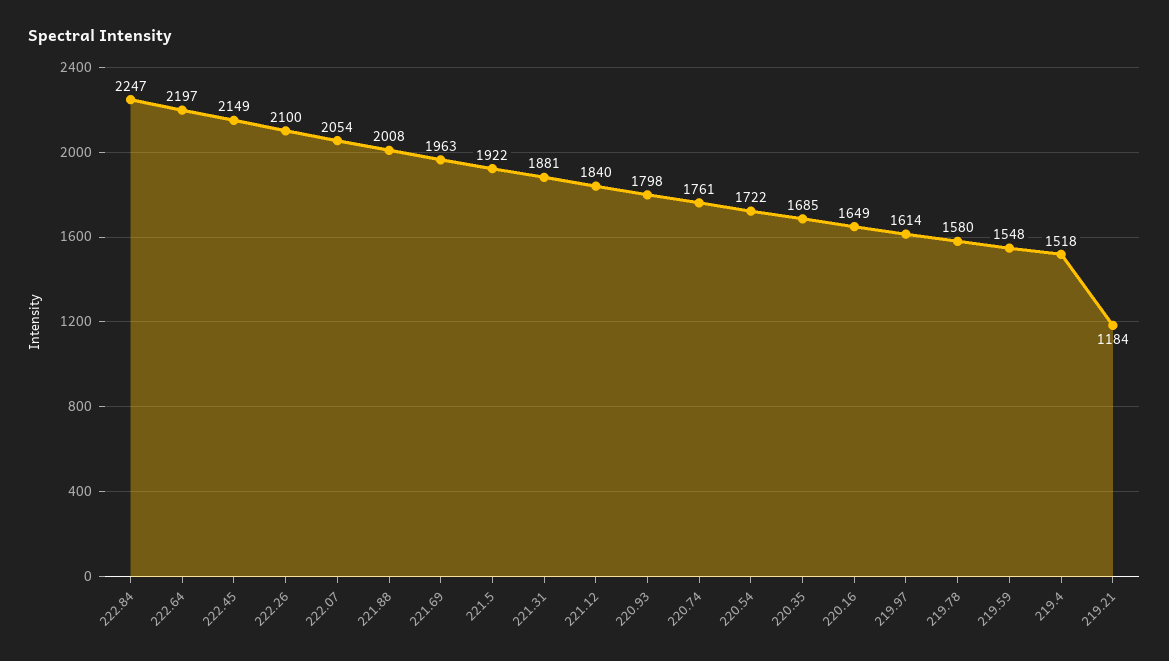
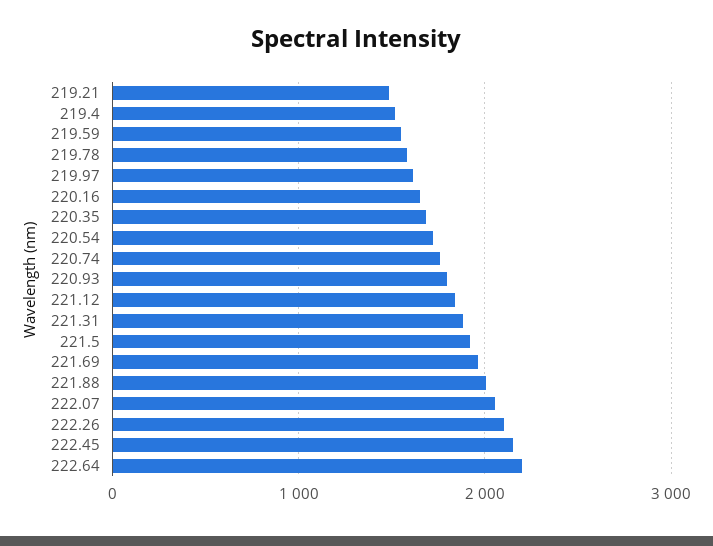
222.84: 2247 -> none
219.21: 1184 -> 1500

